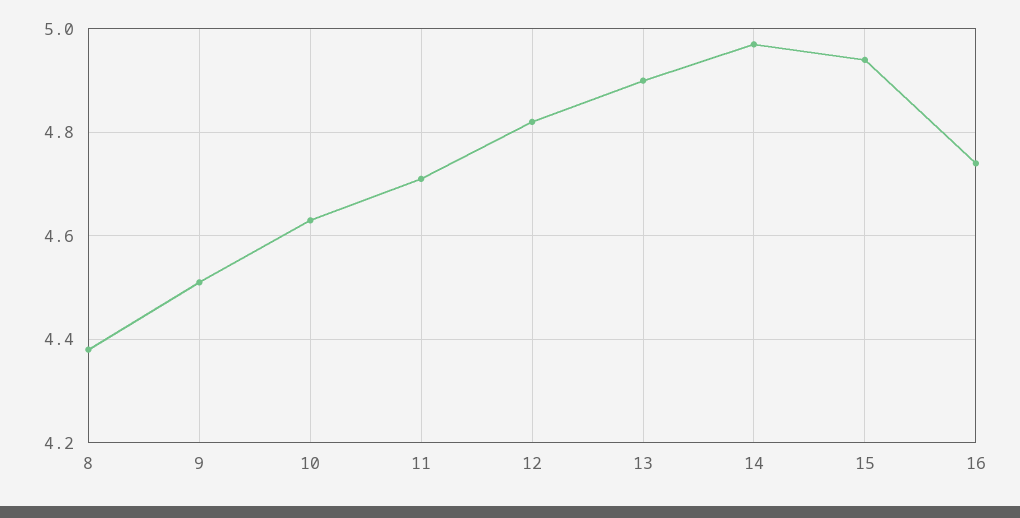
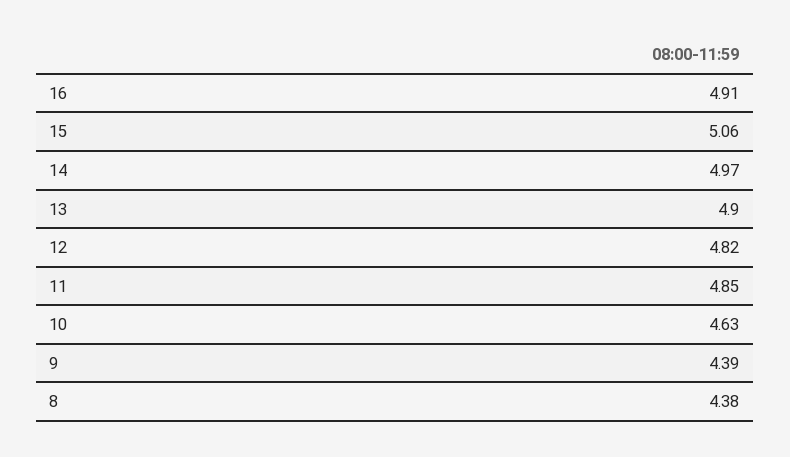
9: 4.5 -> 4.39
11: 4.7 -> 4.85
15: 4.95 -> 5.06
16: 4.75 -> 4.91

